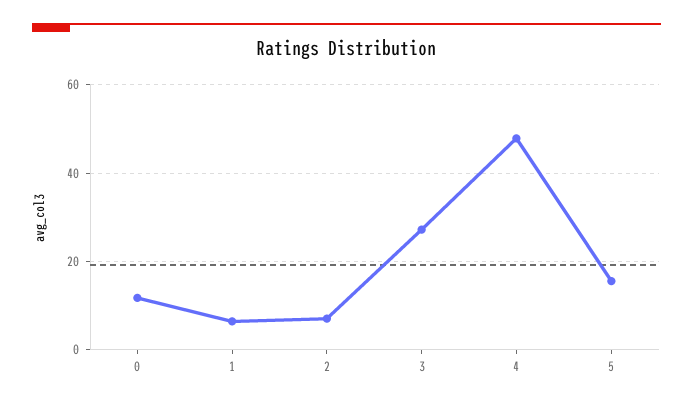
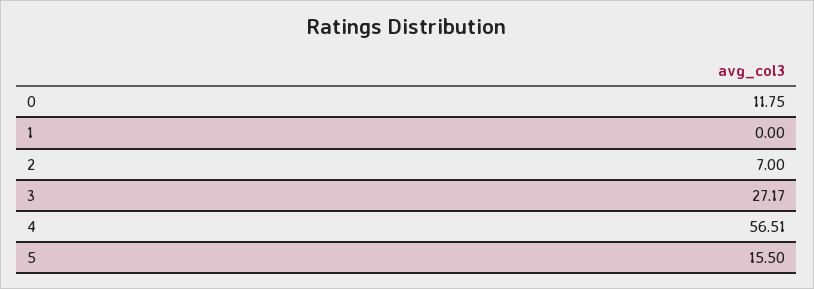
1: 6 -> 0
4: 48 -> 56.51

